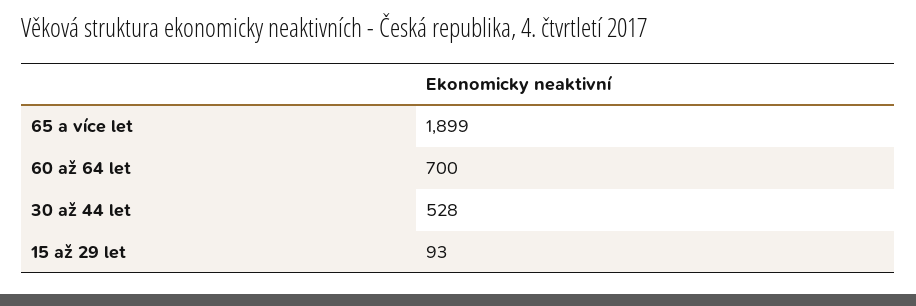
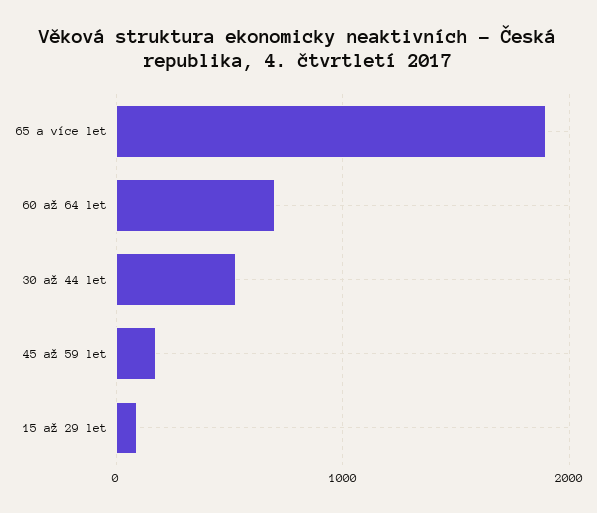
45 až 59 let: none -> 200

